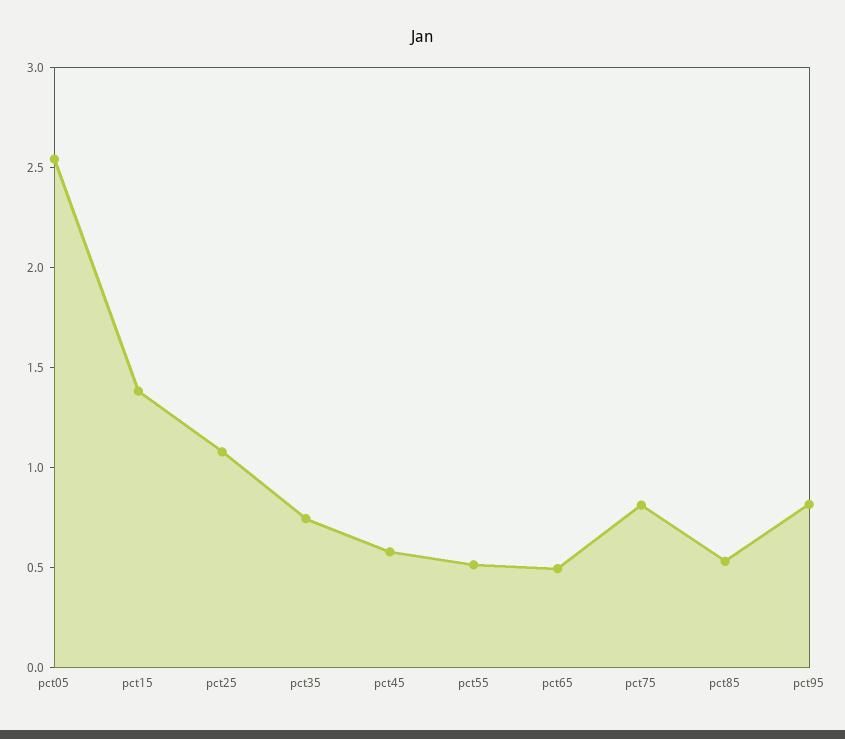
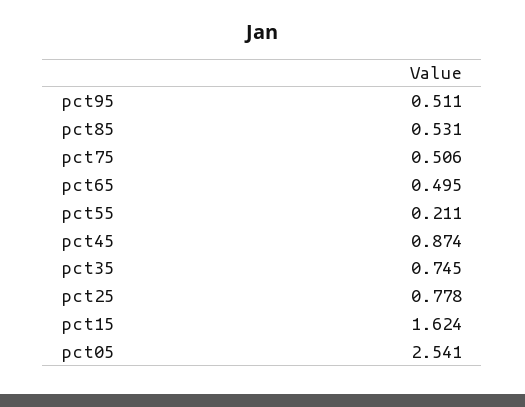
pct15: 1.4 -> 1.624
pct25: 1.1 -> 0.778
pct45: 0.6 -> 0.874
pct55: 0.5 -> 0.211
pct75: 0.8 -> 0.506
pct95: 0.8 -> 0.511

